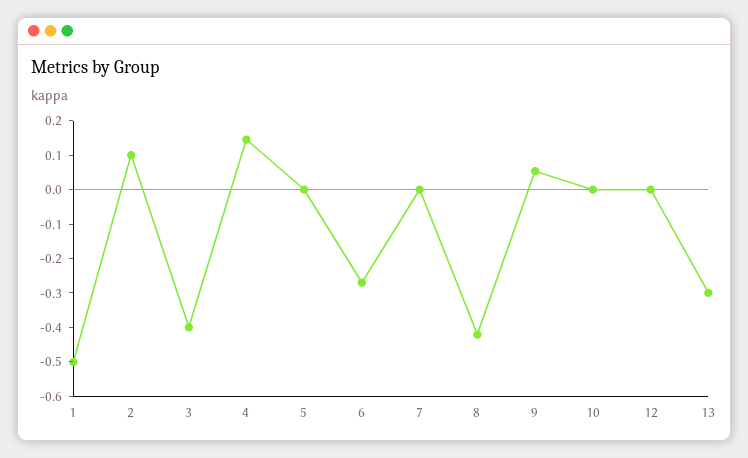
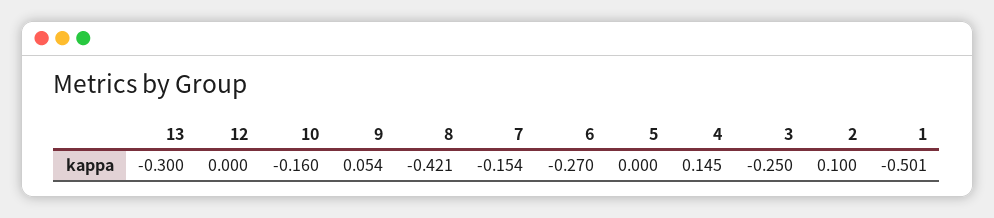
3: -0.4 -> -0.25
7: 0 -> -0.154
10: 0 -> -0.16

